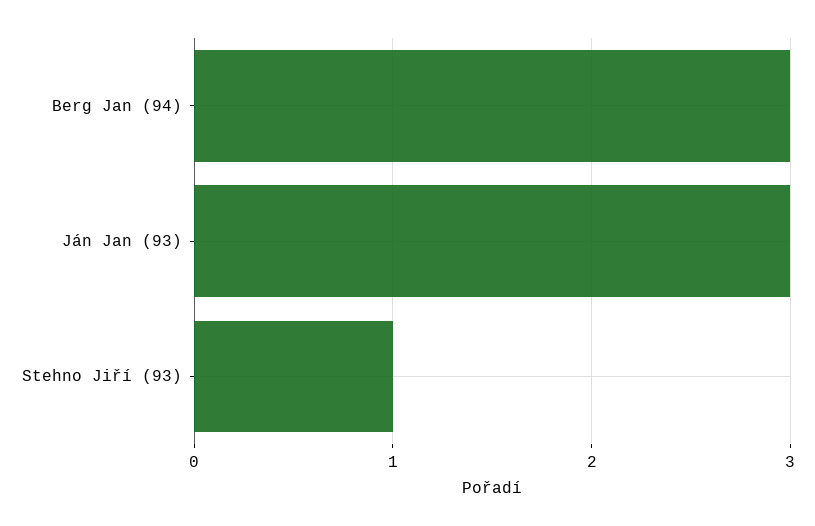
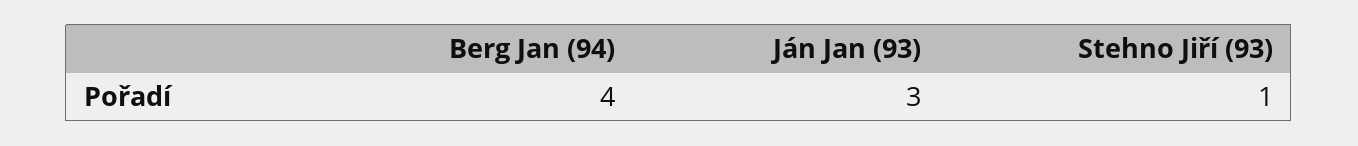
Berg Jan (94): 3 -> 4

